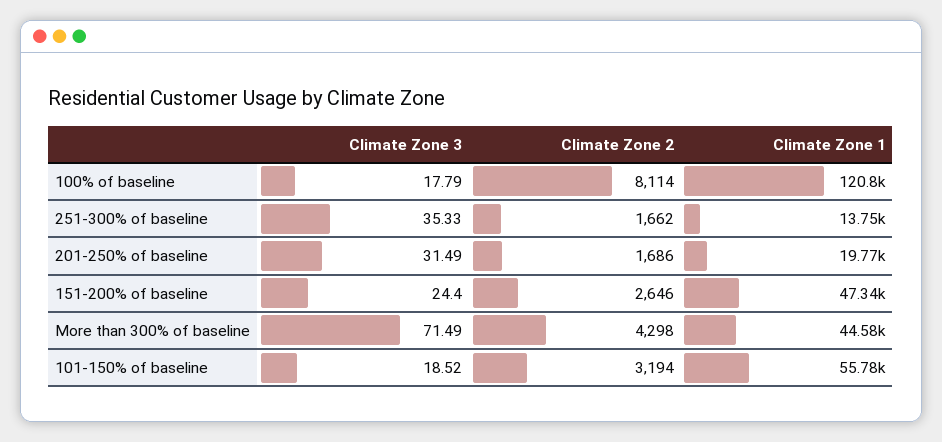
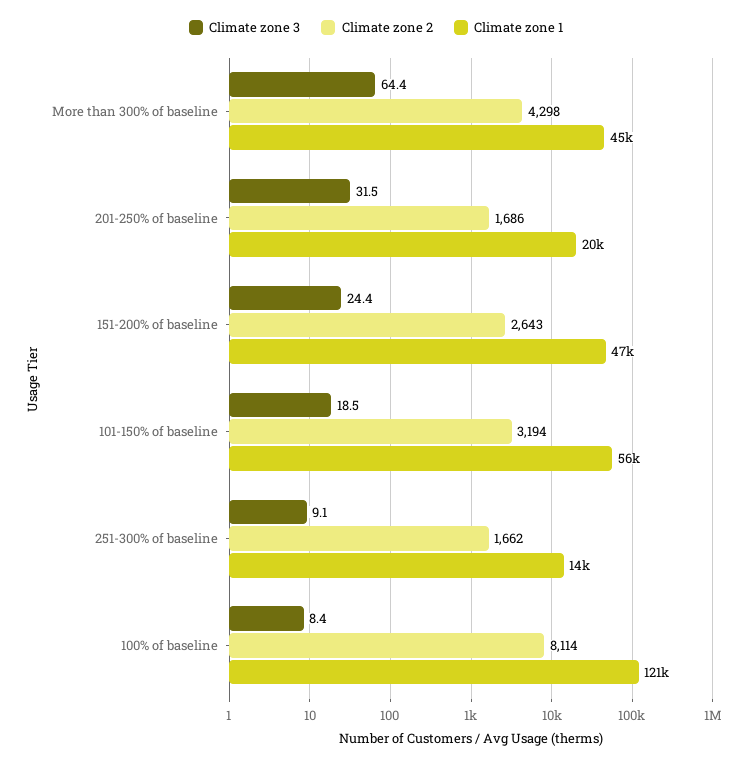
Climate Zone 3, 100% of baseline: 17.79 -> 8.4
Climate Zone 3, 251-300% of baseline: 35.33 -> 9.1
Climate Zone 2, 151-200% of baseline: 2646 -> 2643
Climate Zone 3, More than 300% of baseline: 71.49 -> 64.4

